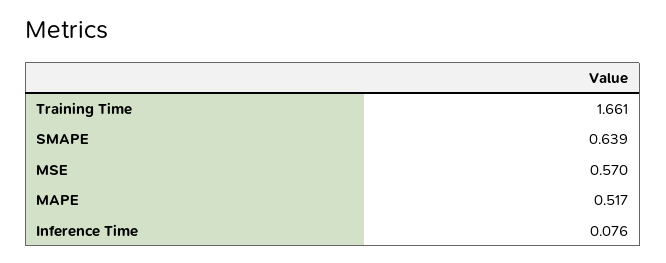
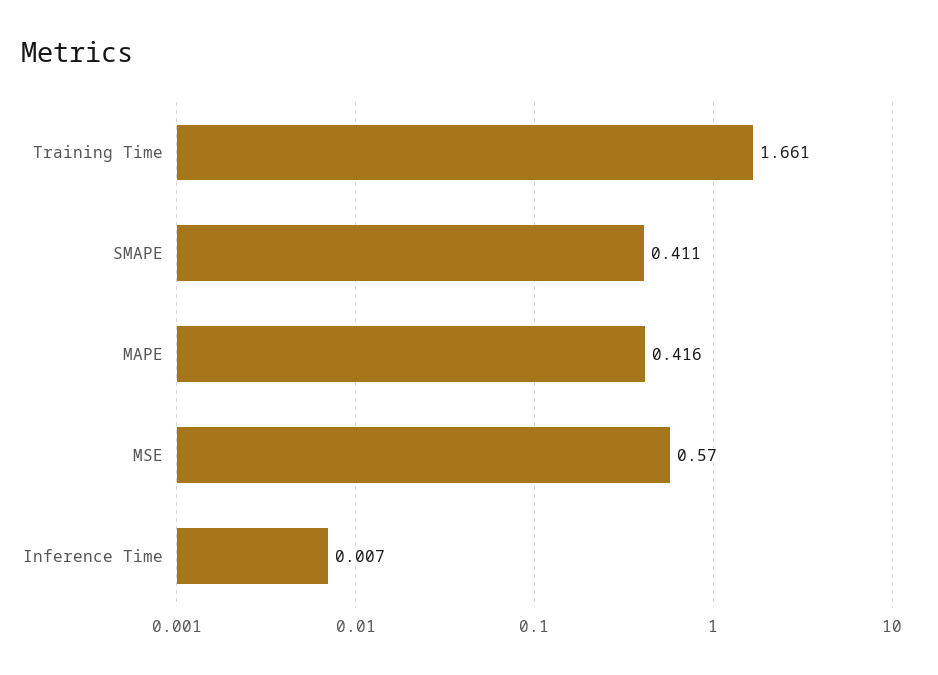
SMAPE: 0.639 -> 0.411
MAPE: 0.517 -> 0.416
Inference Time: 0.076 -> 0.007

